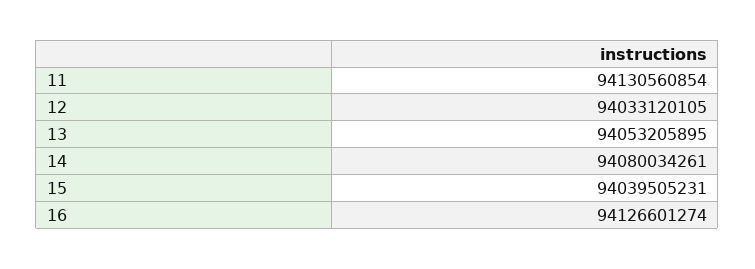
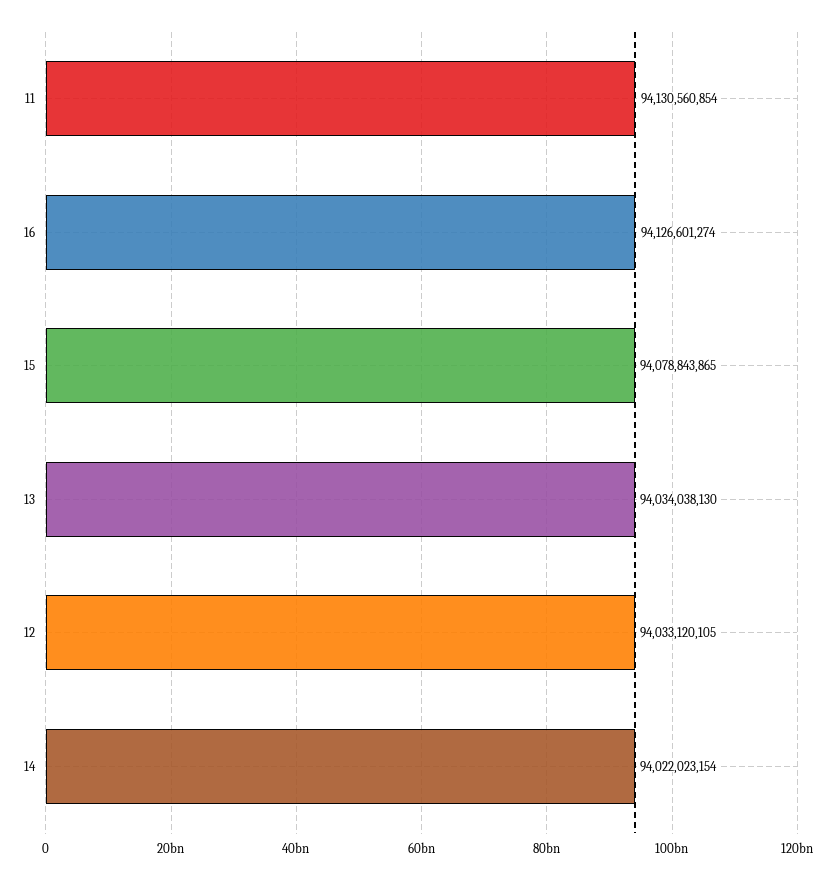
13: 94053205895 -> 94034038130
14: 94080034261 -> 94022023154
15: 94039505231 -> 94078843865

